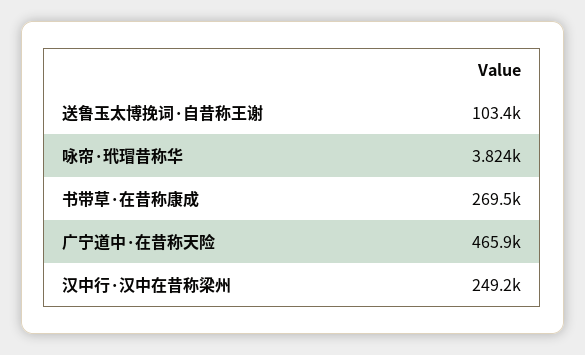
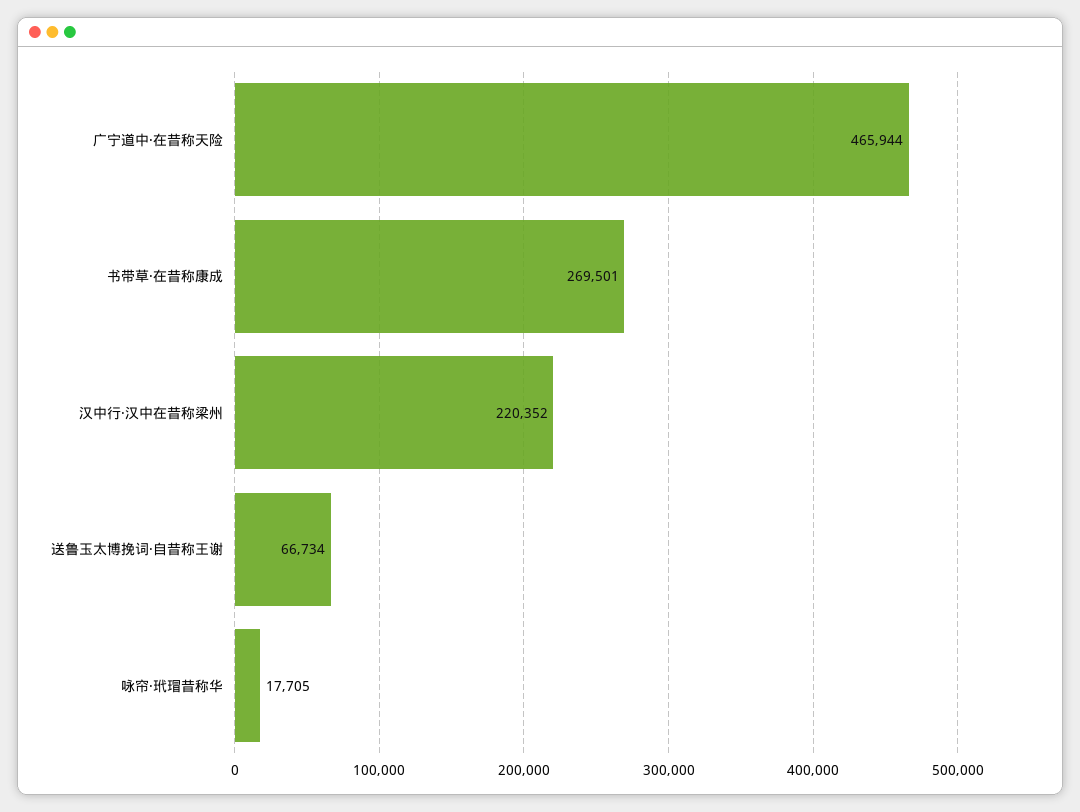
送鲁玉太博挽词·自昔称王谢: 103400 -> 66734
咏帘·玳瑁昔称华: 3824 -> 17705
汉中行·汉中在昔称梁州: 249200 -> 220352

